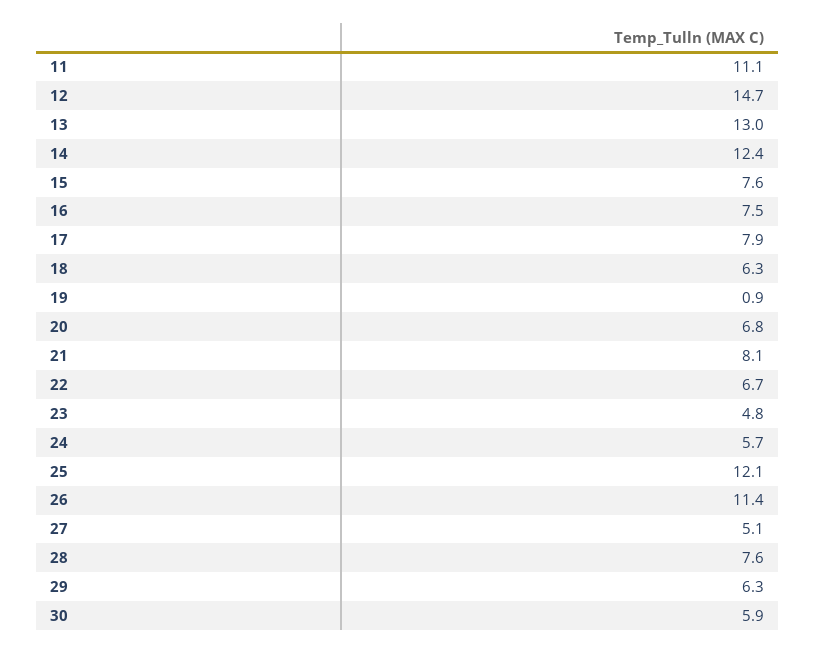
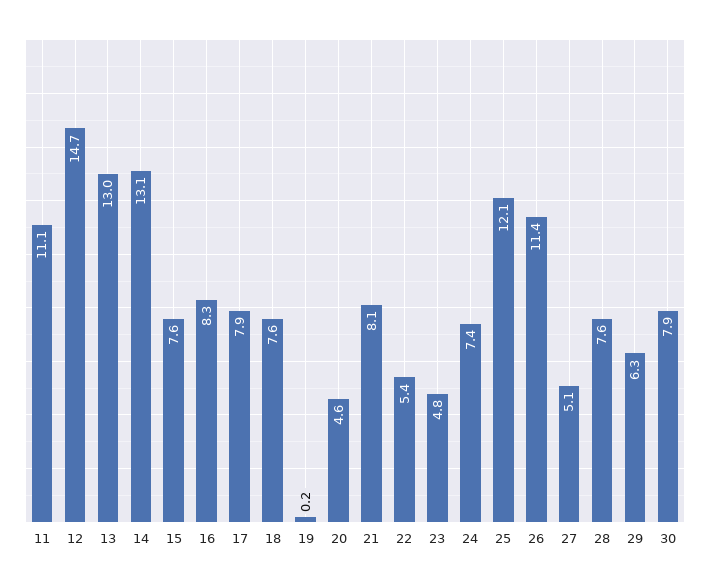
14: 12.4 -> 13.1
16: 7.5 -> 8.3
18: 6.3 -> 7.6
19: 0.9 -> 0.2
20: 6.8 -> 4.6
22: 6.7 -> 5.4
24: 5.7 -> 7.4
30: 5.9 -> 7.9

